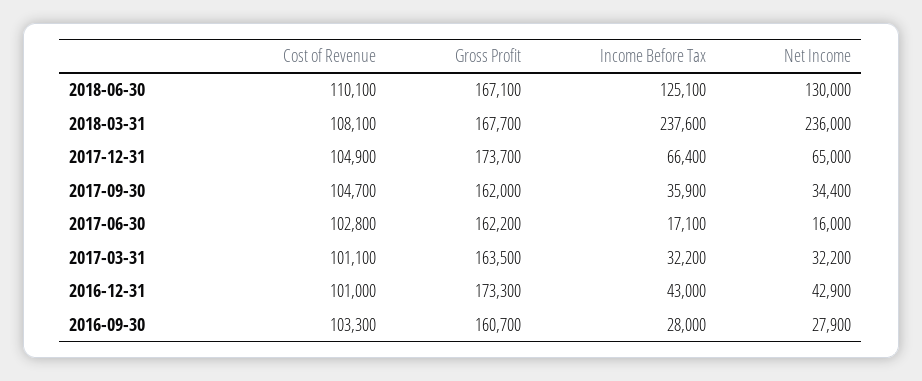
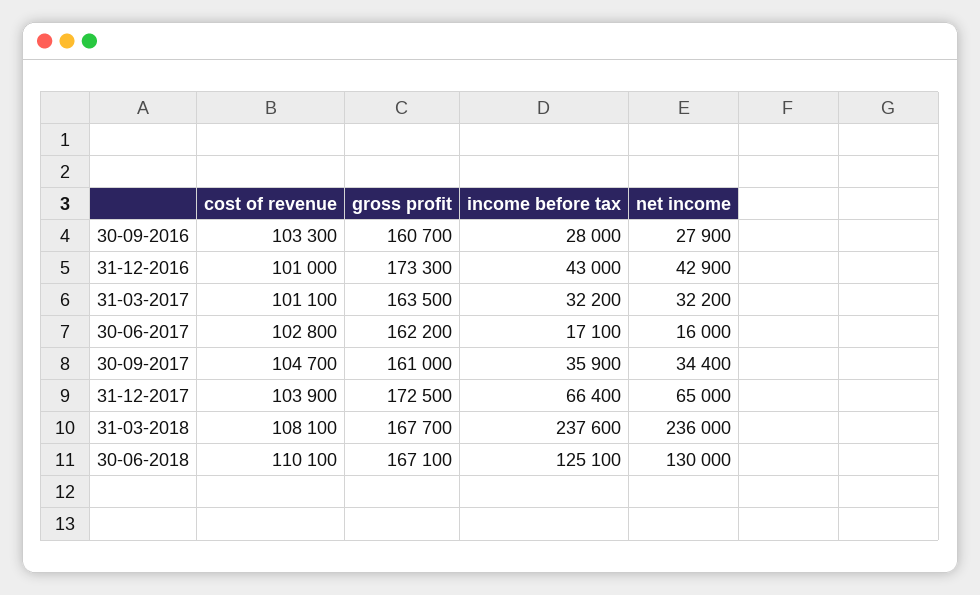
Cost of Revenue, 2017-12-31: 104900 -> 103900
Gross Profit, 2017-12-31: 173700 -> 172500
Gross Profit, 2017-09-30: 162000 -> 161000

